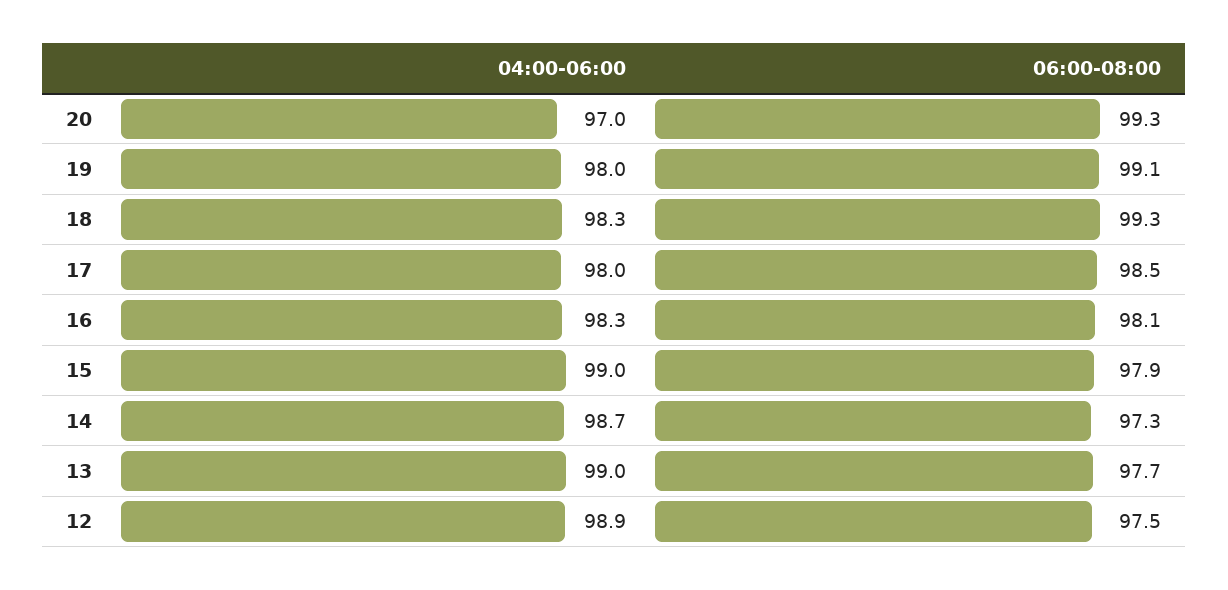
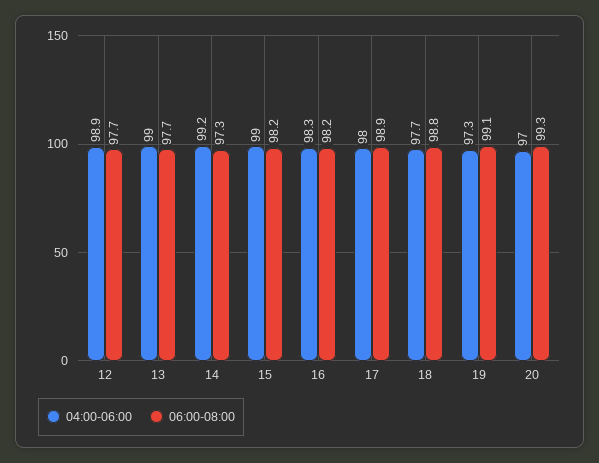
04:00-06:00, 19: 98 -> 97.3
04:00-06:00, 18: 98.3 -> 97.7
06:00-08:00, 18: 99.3 -> 98.8
06:00-08:00, 17: 98.5 -> 98.9
06:00-08:00, 16: 98.1 -> 98.2
06:00-08:00, 15: 97.9 -> 98.2
04:00-06:00, 14: 98.7 -> 99.2
06:00-08:00, 12: 97.5 -> 97.7

